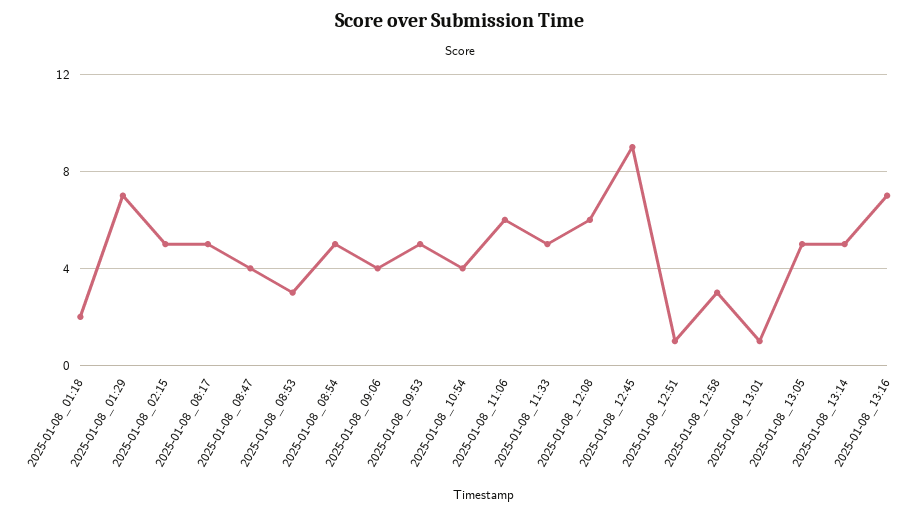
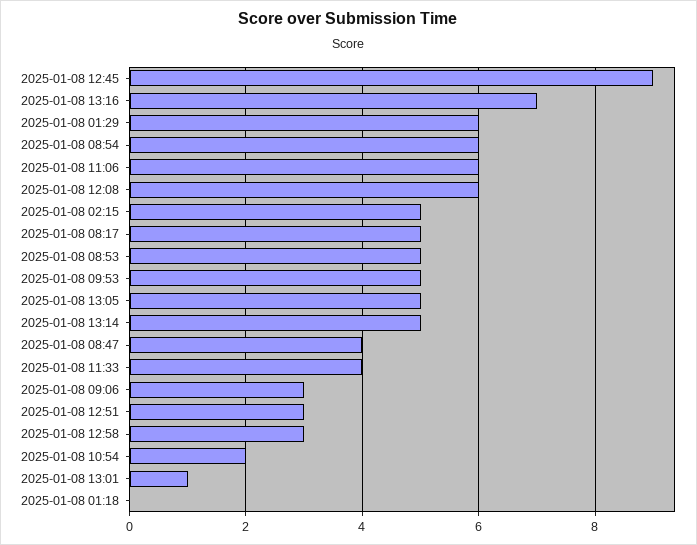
2025-01-08_01:18: 2 -> 0
2025-01-08_01:29: 7 -> 6
2025-01-08_08:53: 3 -> 5
2025-01-08_08:54: 5 -> 6
2025-01-08_09:06: 4 -> 3
2025-01-08_10:54: 4 -> 2
2025-01-08_11:33: 5 -> 4
2025-01-08_12:51: 1 -> 3

